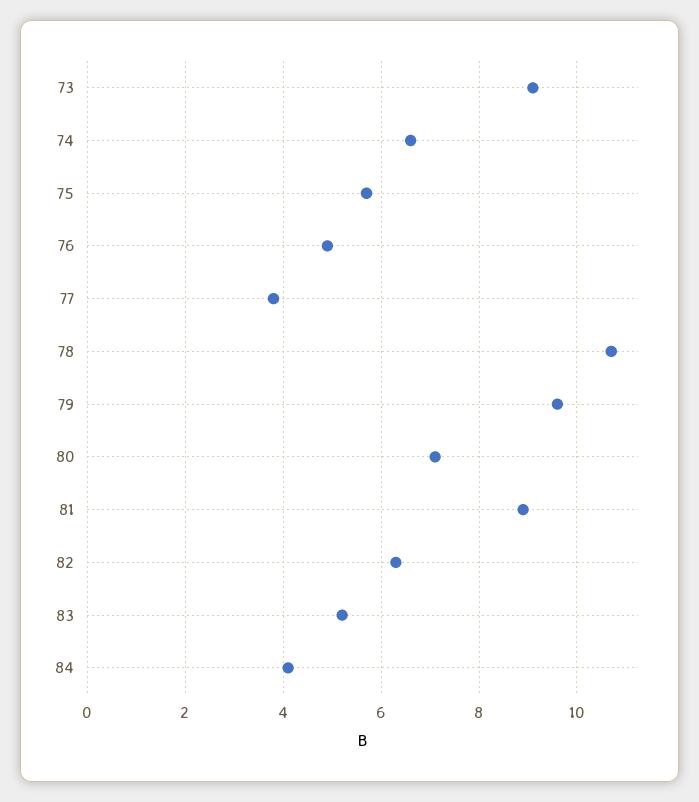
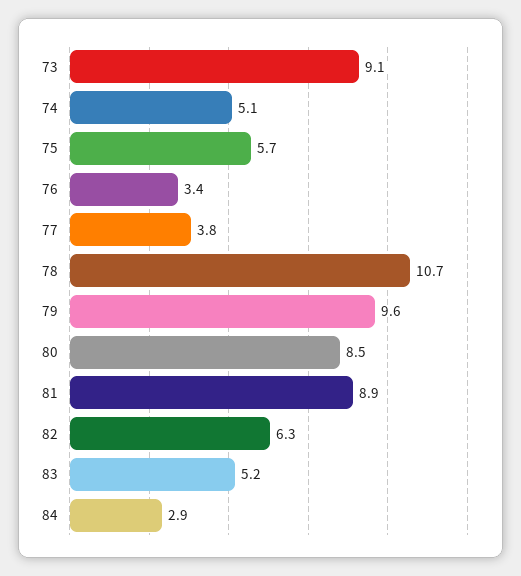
74: 6.5 -> 5.1
76: 5 -> 3.4
80: 7 -> 8.5
84: 4 -> 2.9

